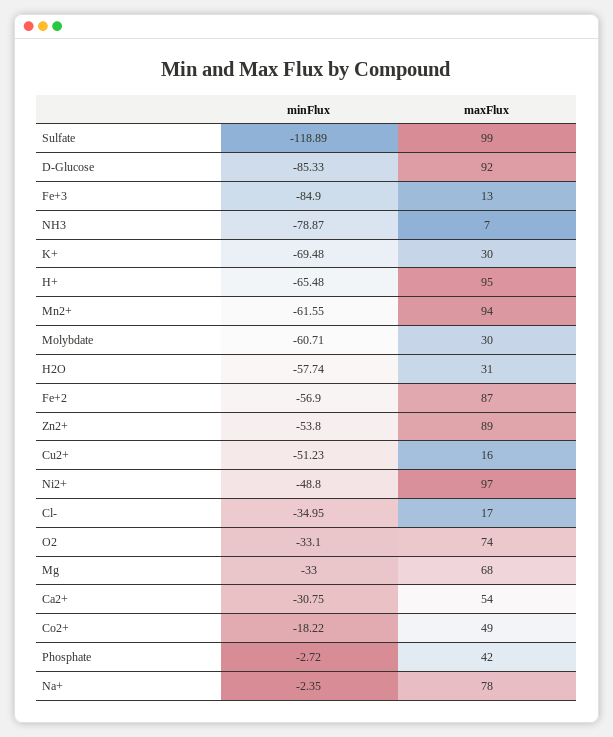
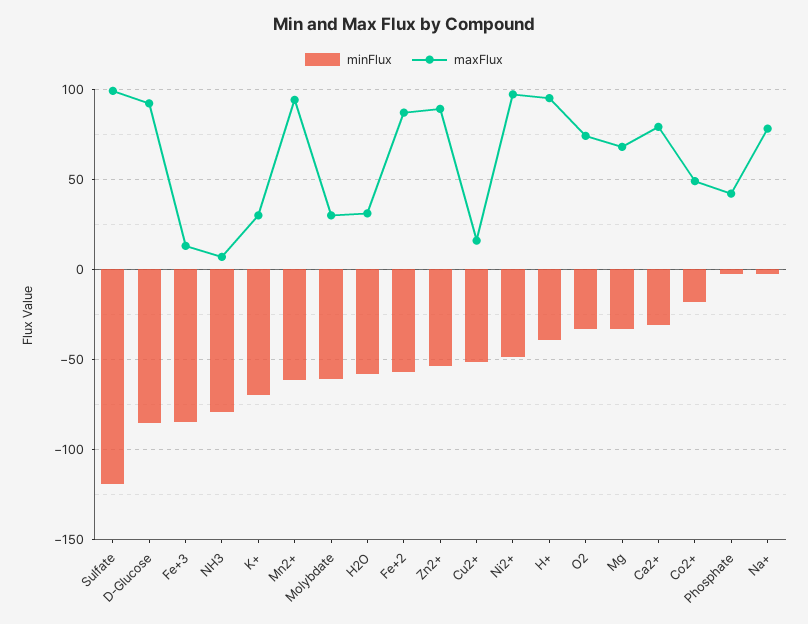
minFlux, H+: -65.48 -> -40
minFlux, Cl-: -34.95 -> none
maxFlux, Cl-: 17 -> none
maxFlux, Ca2+: 54 -> 80

